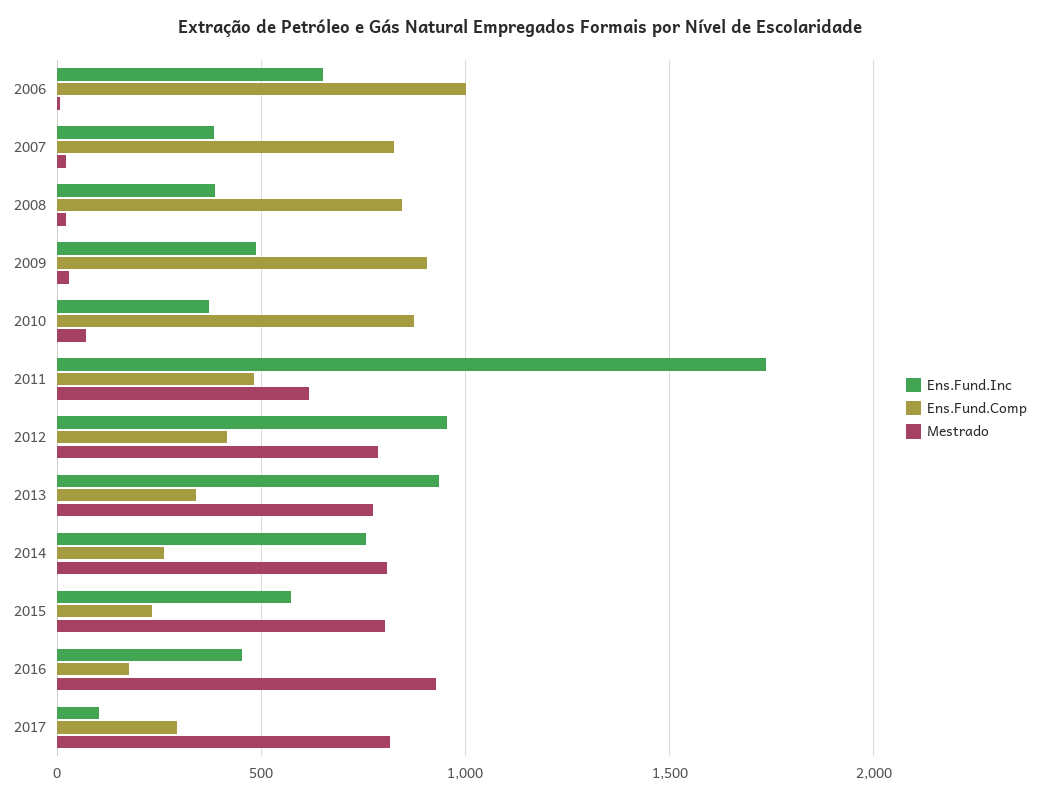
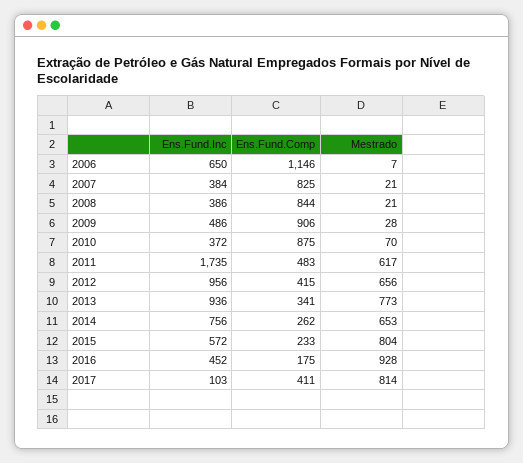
Ens.Fund.Comp, 2006: 1000 -> 1146
Mestrado, 2012: 800 -> 656
Mestrado, 2014: 800 -> 653
Ens.Fund.Comp, 2017: 300 -> 411

